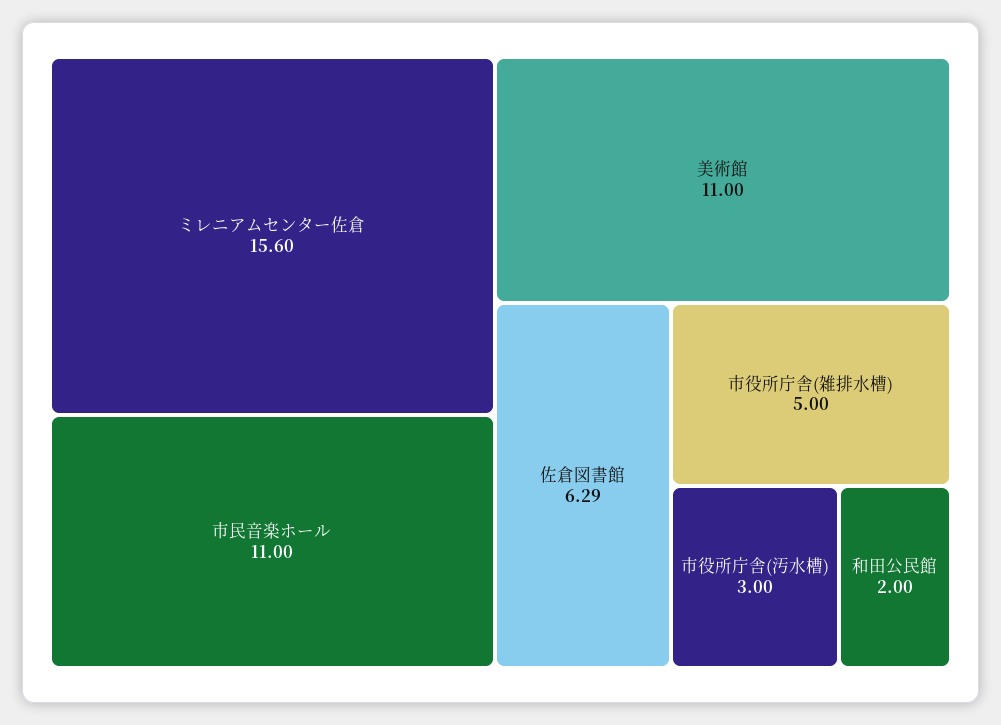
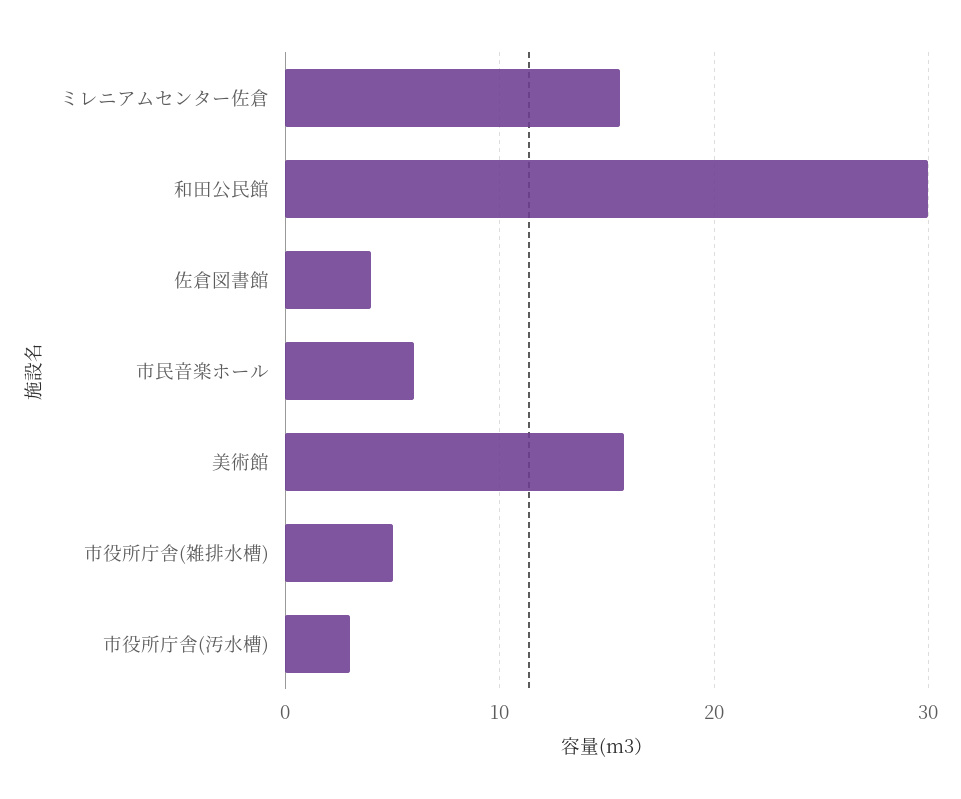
市民音楽ホール: 11 -> 6
美術館: 11 -> 16
佐倉図書館: 6.29 -> 4
和田公民館: 2 -> 30

